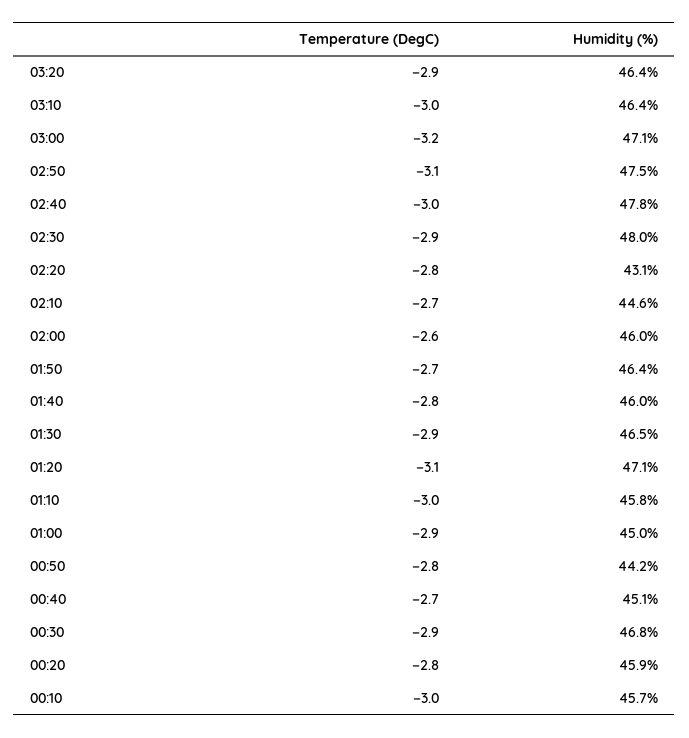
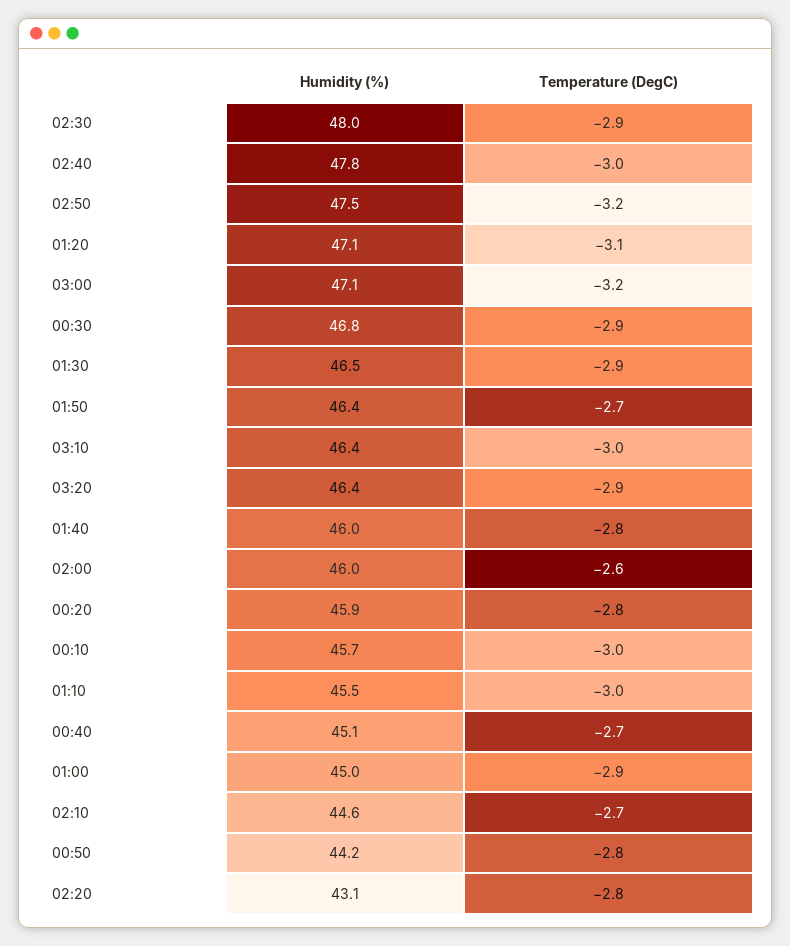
Temperature (DegC), 02:50: -3.1 -> -3.2
Humidity (%), 01:10: 45.8 -> 45.5

